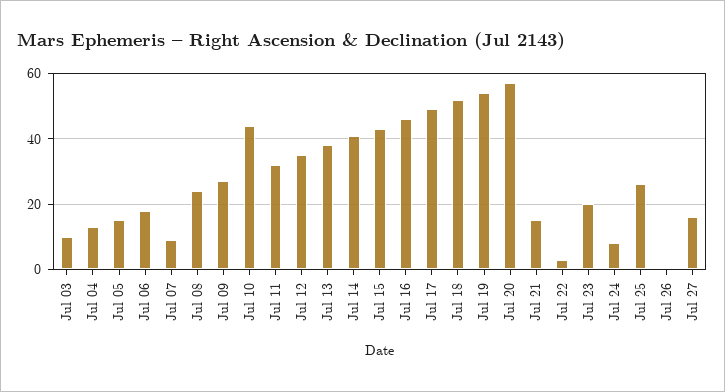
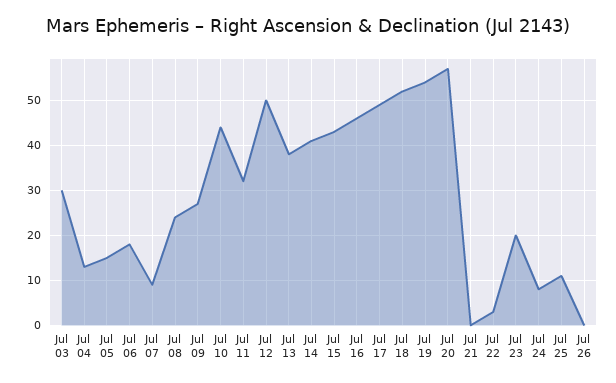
Jul 03: 10 -> 30
Jul 12: 35 -> 50
Jul 21: 15 -> 0
Jul 25: 25 -> 10
Jul 27: 15 -> none

